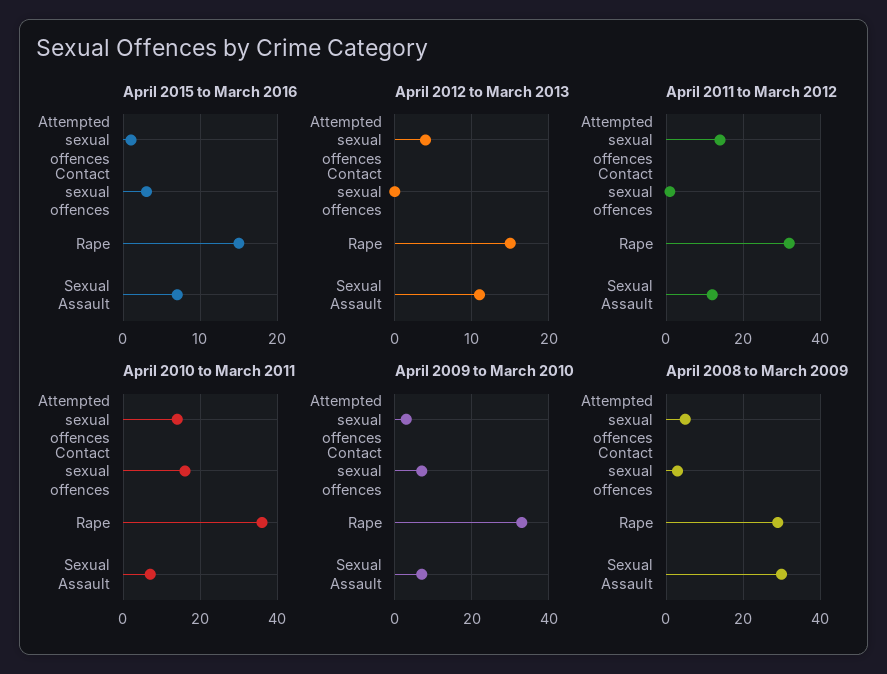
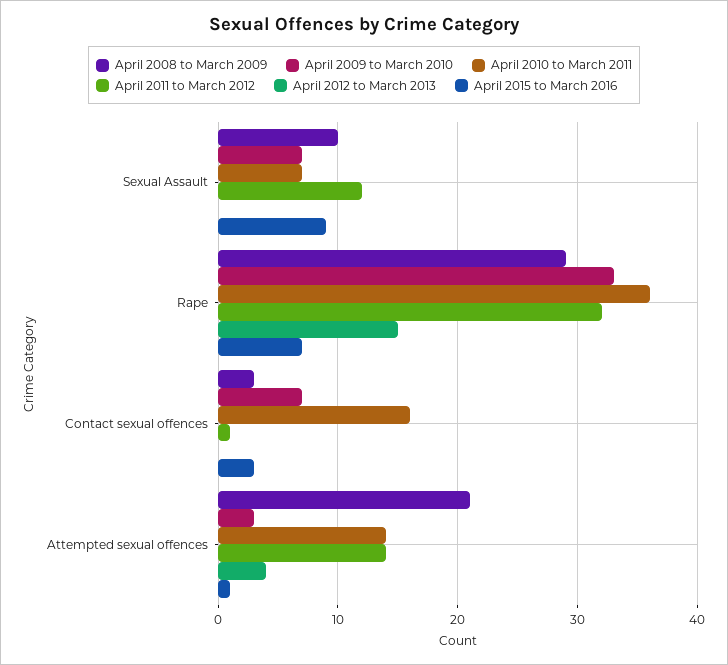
April 2015 to March 2016, Rape: 15 -> 7
April 2015 to March 2016, Sexual Assault: 7 -> 9
April 2012 to March 2013, Sexual Assault: 11 -> 0
April 2008 to March 2009, Attempted sexual offences: 5 -> 21
April 2008 to March 2009, Sexual Assault: 30 -> 10

